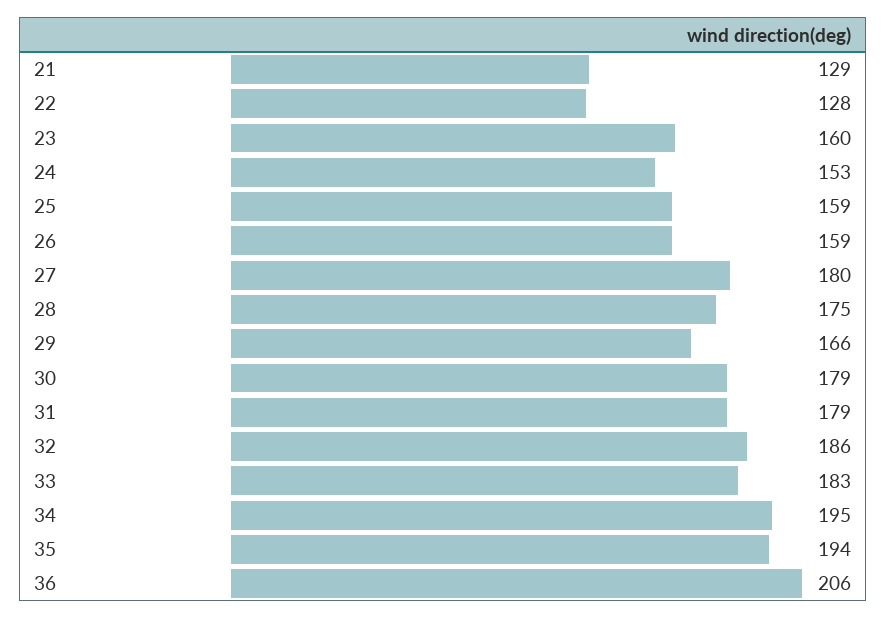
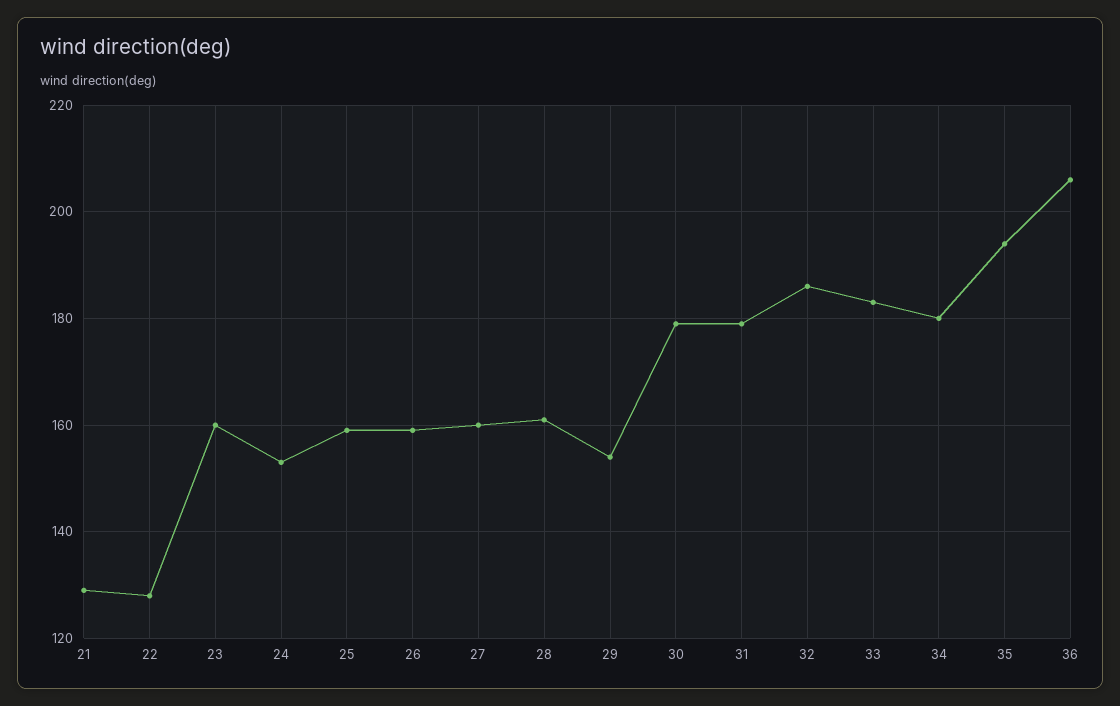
27: 180 -> 160
28: 175 -> 160
29: 166 -> 155
34: 195 -> 180

